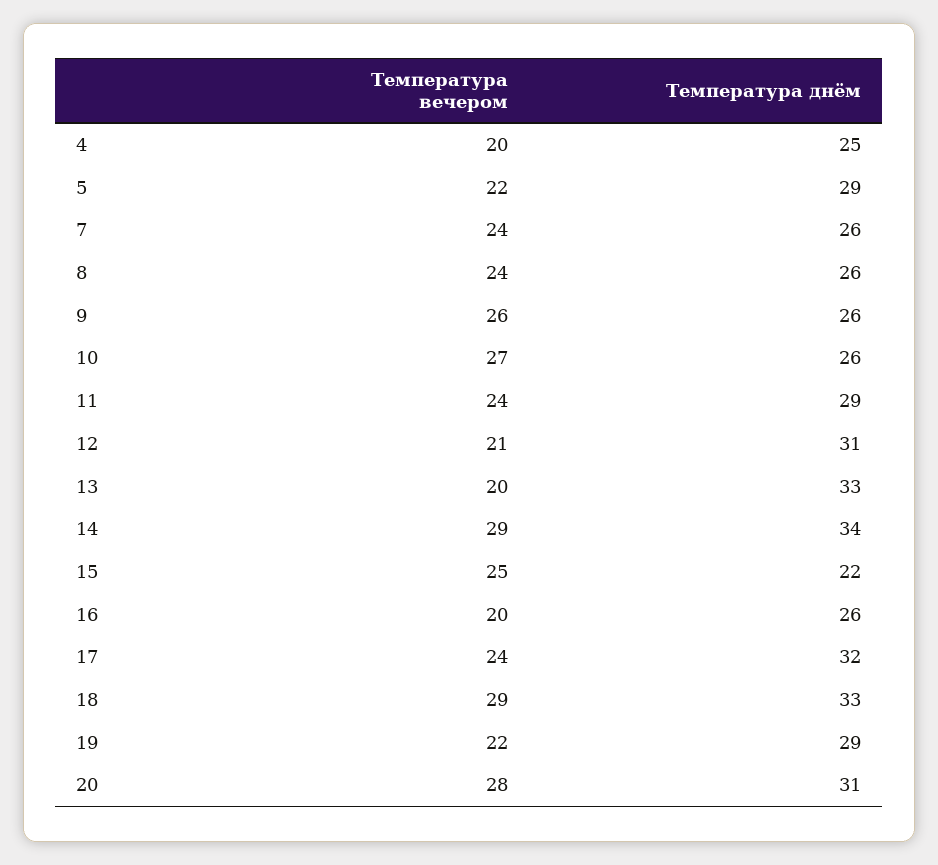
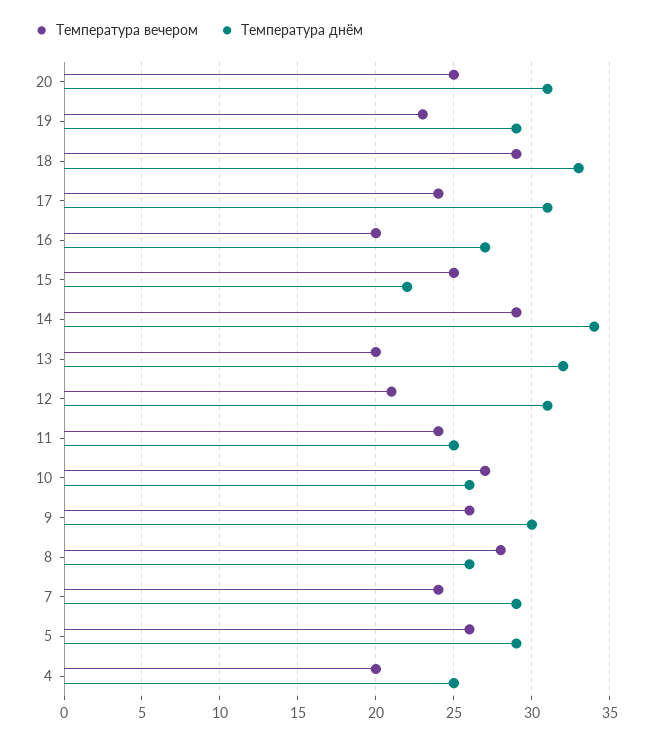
Температура вечером, 5: 22 -> 26
Температура днём, 7: 26 -> 29
Температура вечером, 8: 24 -> 28
Температура днём, 9: 26 -> 30
Температура днём, 11: 29 -> 25
Температура днём, 13: 33 -> 32
Температура днём, 16: 26 -> 27
Температура днём, 17: 32 -> 31
Температура вечером, 19: 22 -> 23
Температура вечером, 20: 28 -> 25

